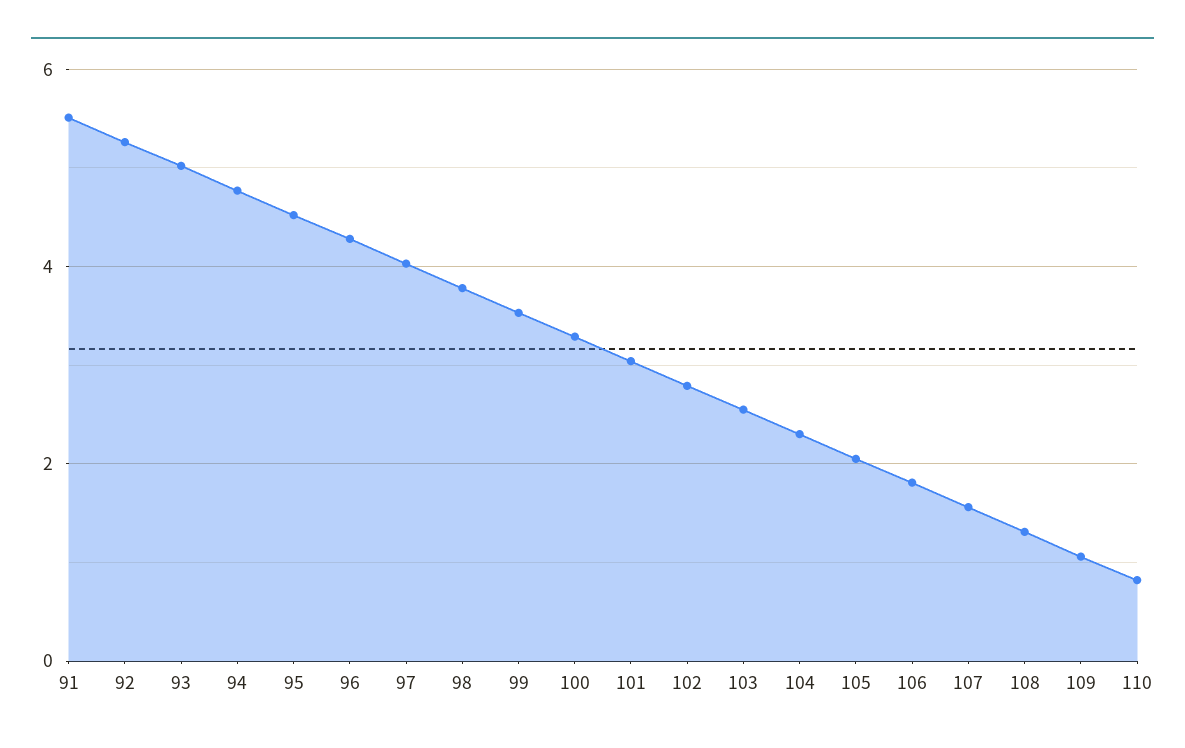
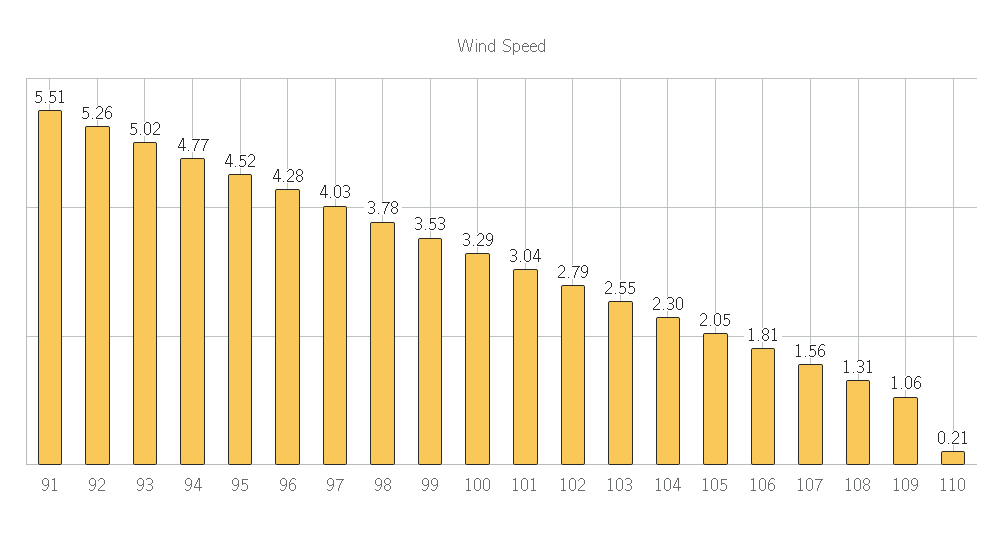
110: 0.8 -> 0.21

